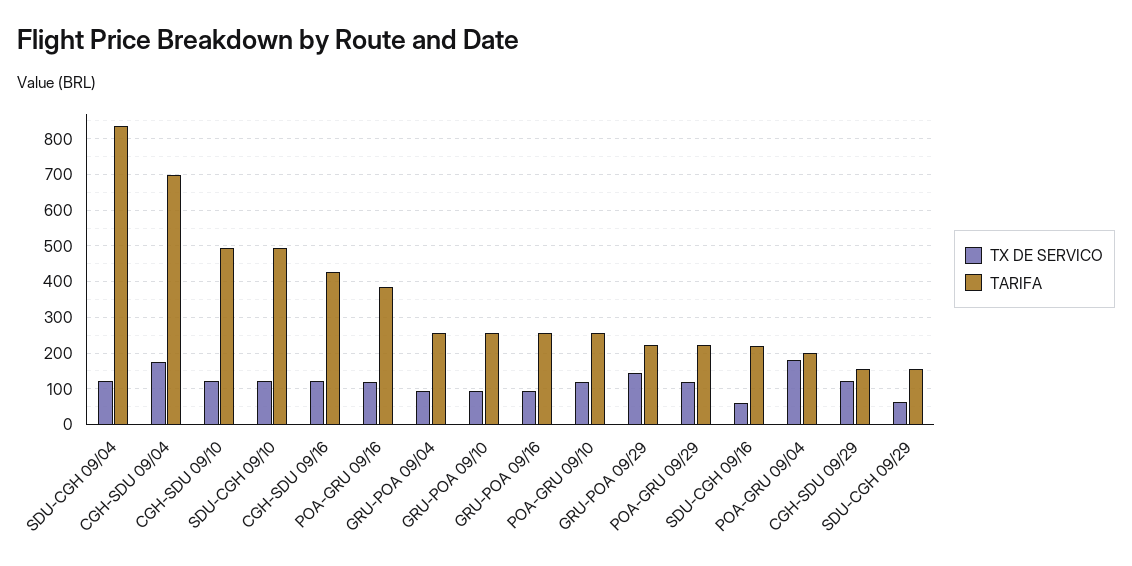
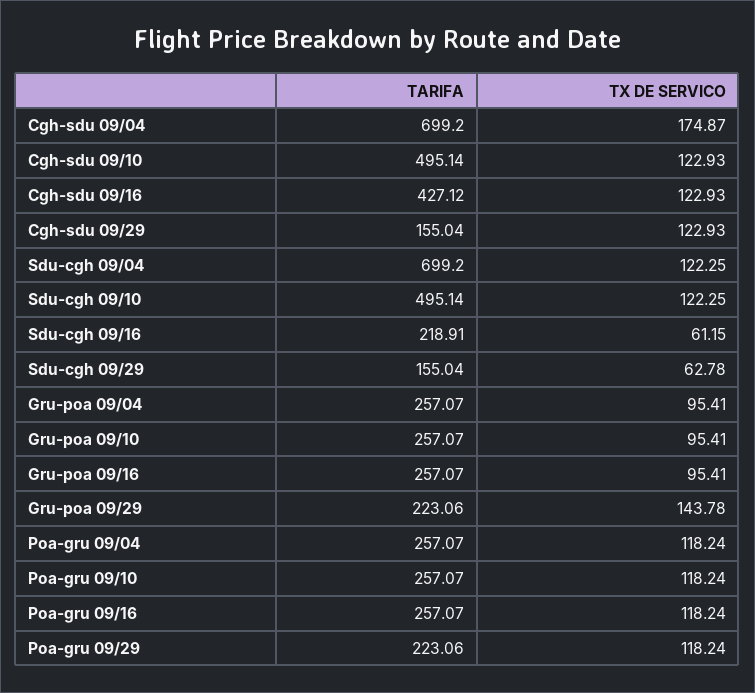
TARIFA, SDU-CGH 09/04: 840 -> 699.2
TARIFA, POA-GRU 09/16: 380 -> 257.07
TX DE SERVICO, POA-GRU 09/04: 180 -> 118.24
TARIFA, POA-GRU 09/04: 200 -> 257.07

